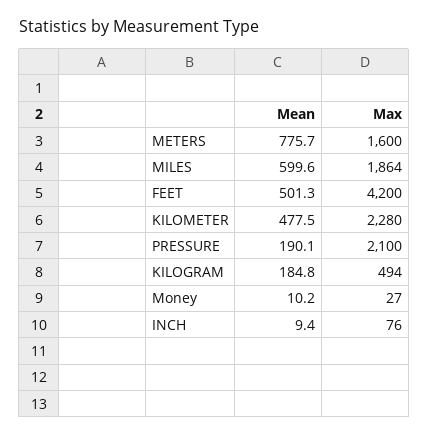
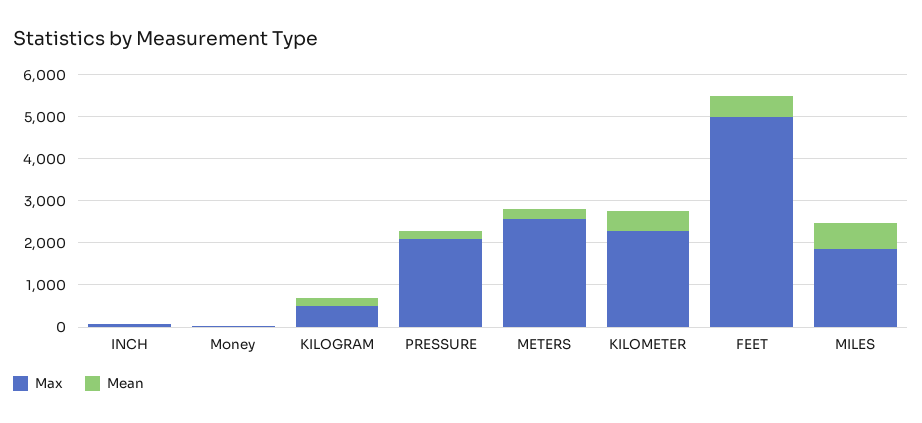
Mean, METERS: 775.7 -> 200
Max, METERS: 1600 -> 2600
Max, FEET: 4200 -> 5000

